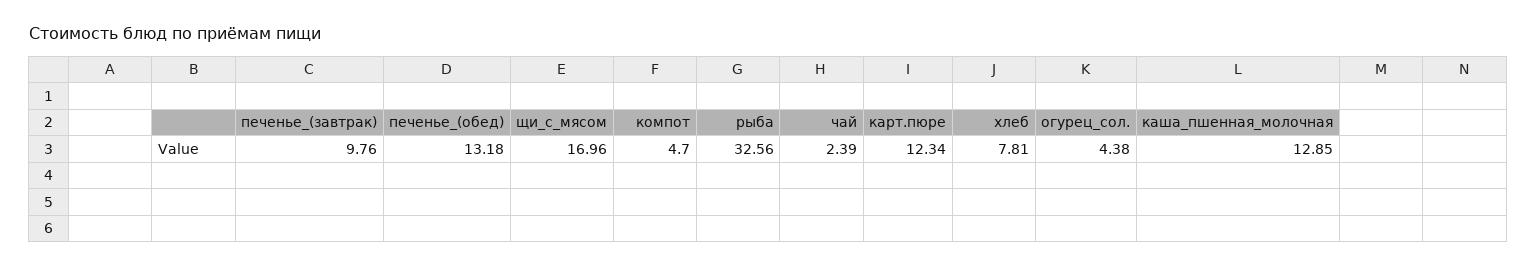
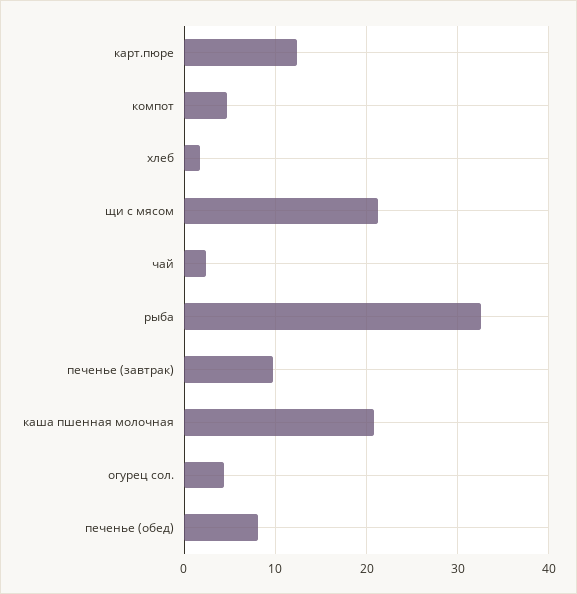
печенье_(обед): 13.18 -> 8
щи_с_мясом: 16.96 -> 21
хлеб: 7.81 -> 2
каша_пшенная_молочная: 12.85 -> 21

